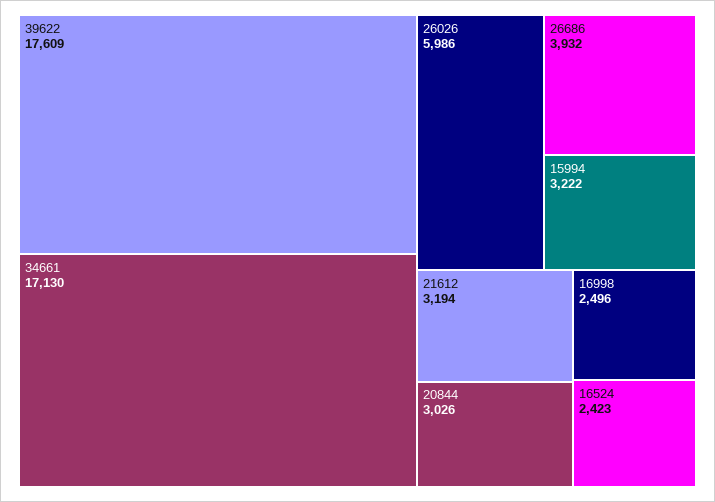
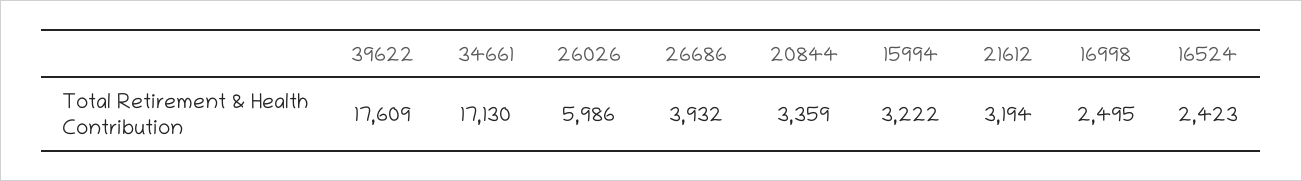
20844: 3026 -> 3359
16998: 2496 -> 2495

